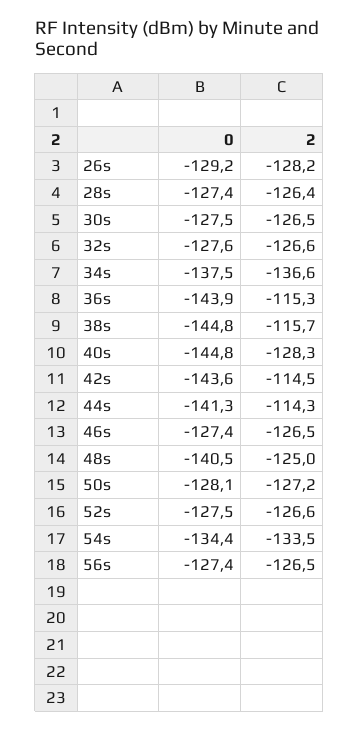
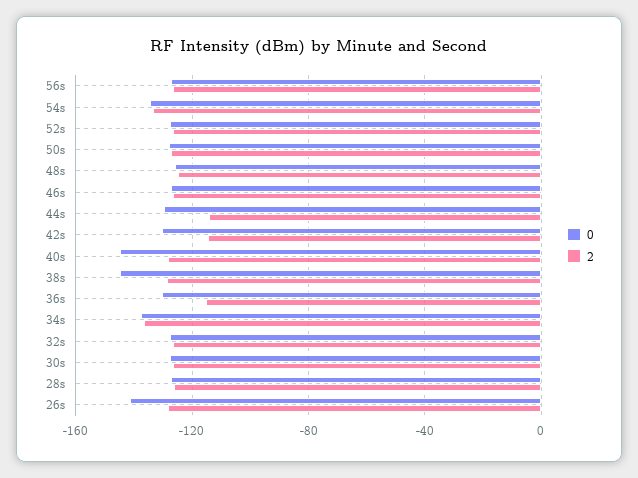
0, 26s: -129.2 -> -140
0, 36s: -143.9 -> -130
2, 38s: -115.7 -> -130
0, 42s: -143.6 -> -130
0, 44s: -141.3 -> -130
0, 48s: -140.5 -> -125

